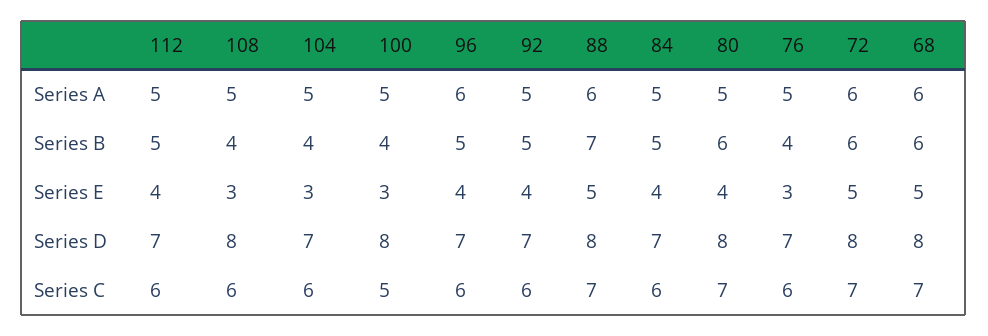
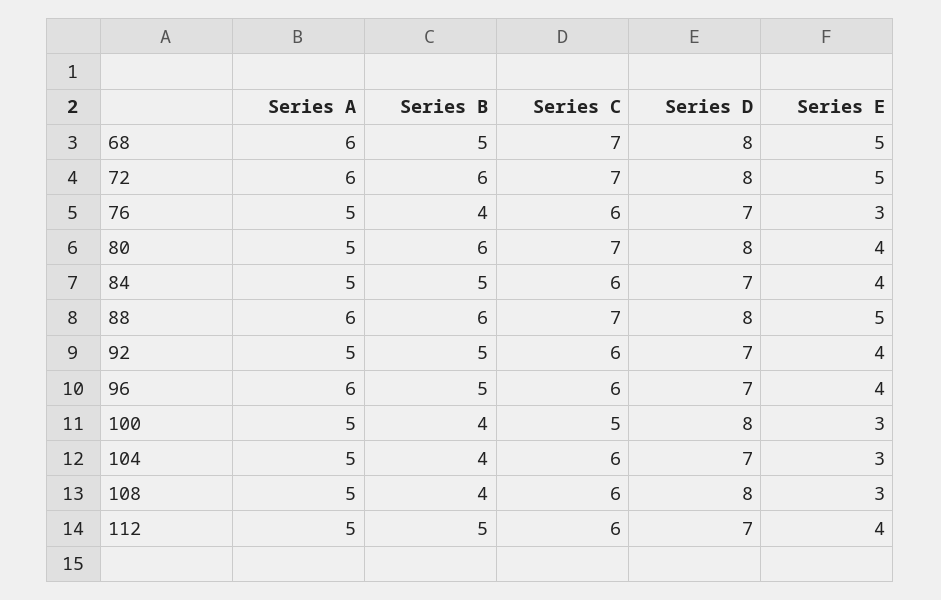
88, Series B: 7 -> 6
68, Series B: 6 -> 5

